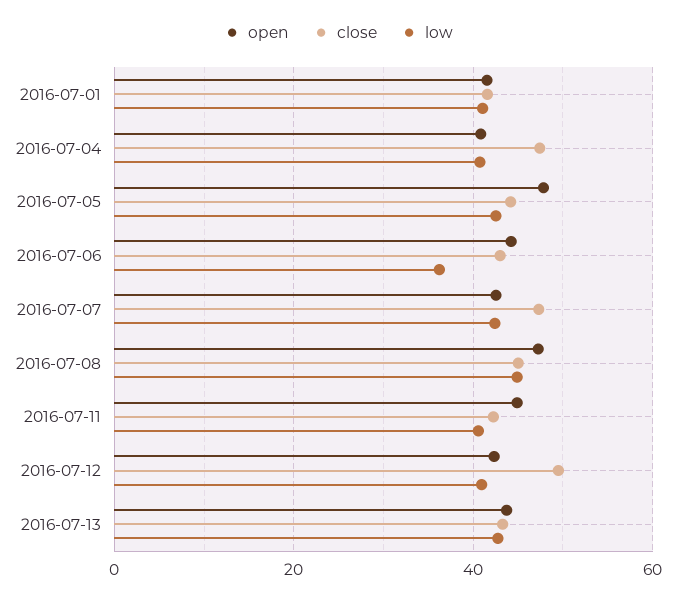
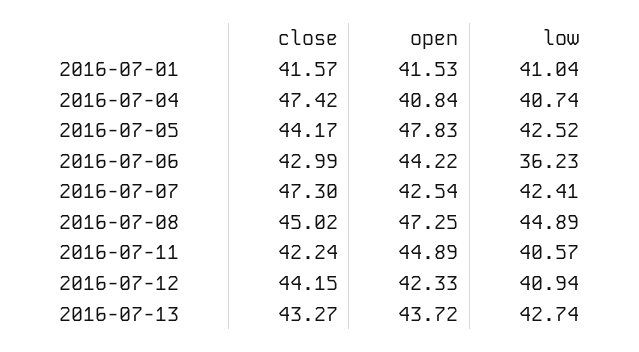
close, 2016-07-12: 50 -> 44.15

